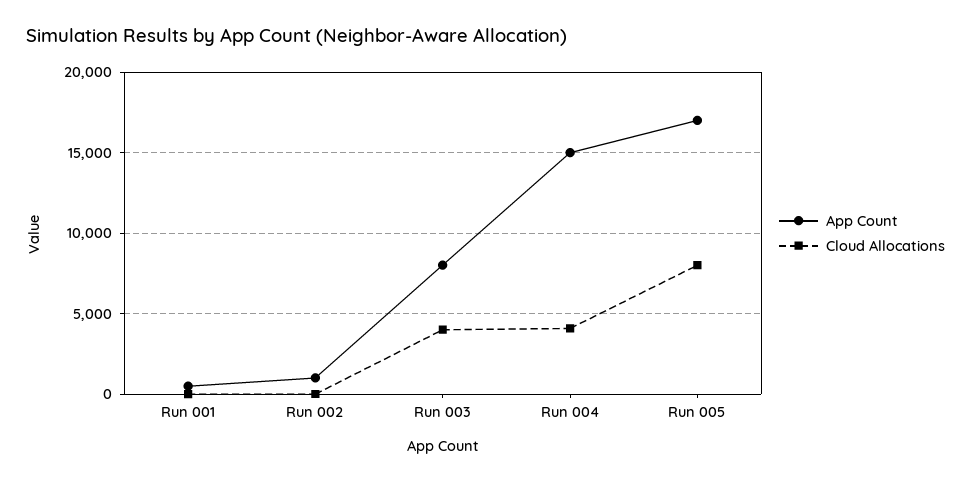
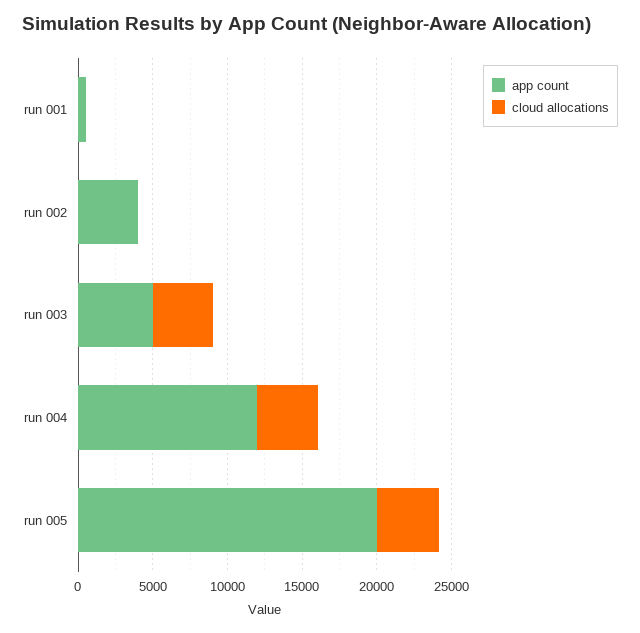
App Count, Run 002: 1000 -> 4000
App Count, Run 003: 8000 -> 5000
App Count, Run 004: 15000 -> 12000
App Count, Run 005: 17000 -> 20000
Cloud Allocations, Run 005: 8000 -> 4000

